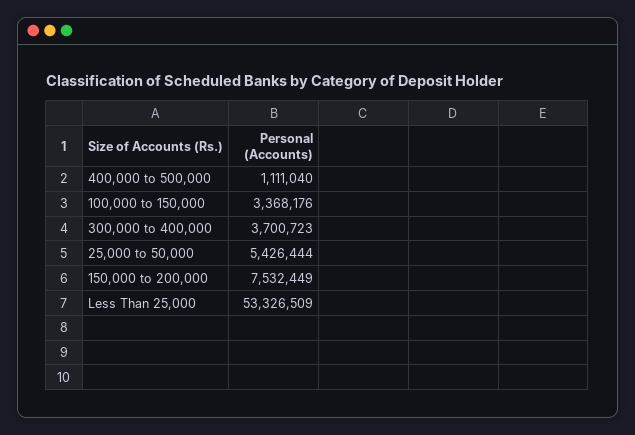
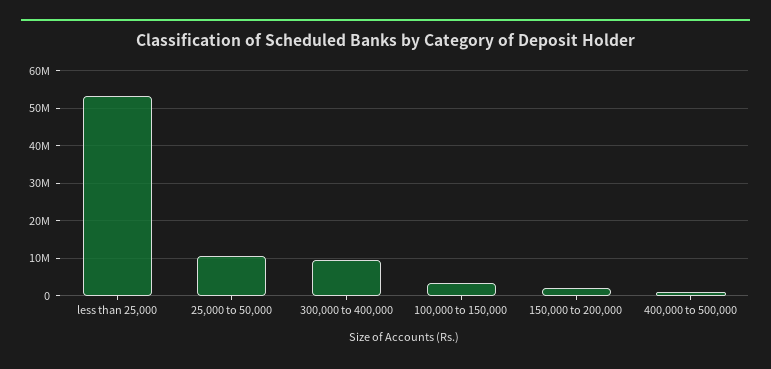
300,000 to 400,000: 3700723 -> 10000000
25,000 to 50,000: 5426444 -> 10000000
150,000 to 200,000: 7532449 -> 2000000

